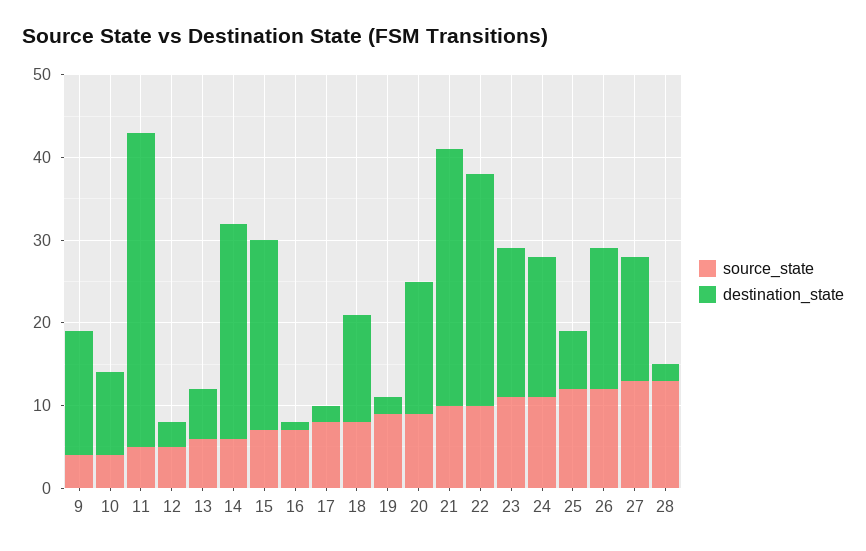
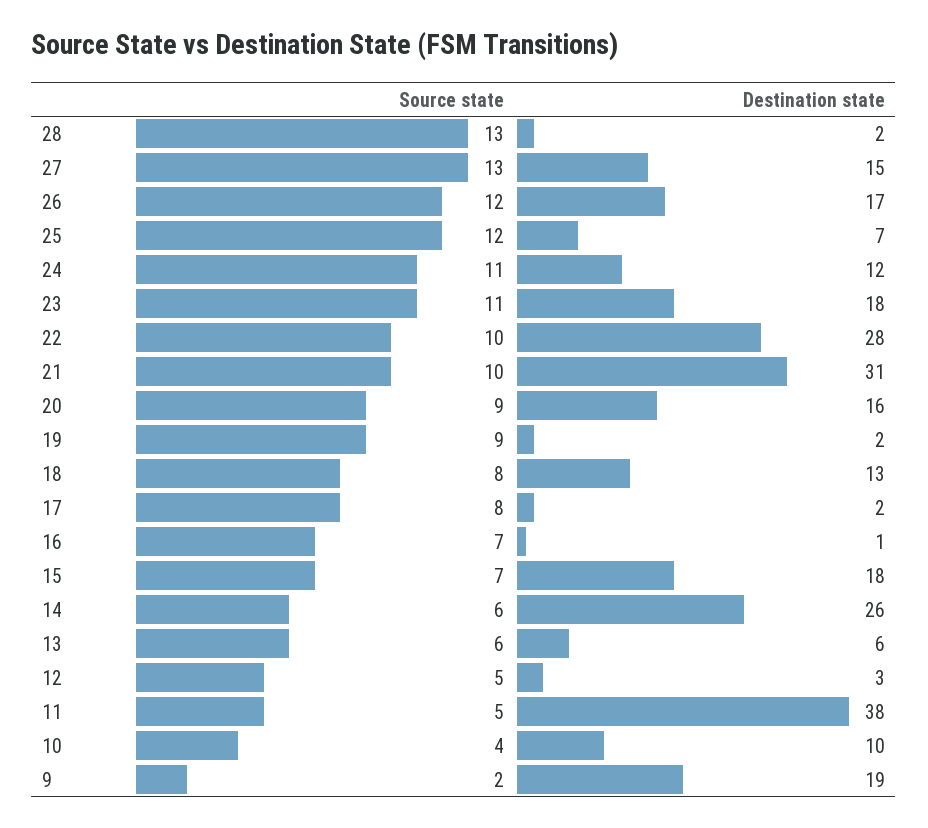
source_state, 9: 4 -> 2
destination_state, 9: 15 -> 19
destination_state, 15: 23 -> 18
destination_state, 24: 17 -> 12

